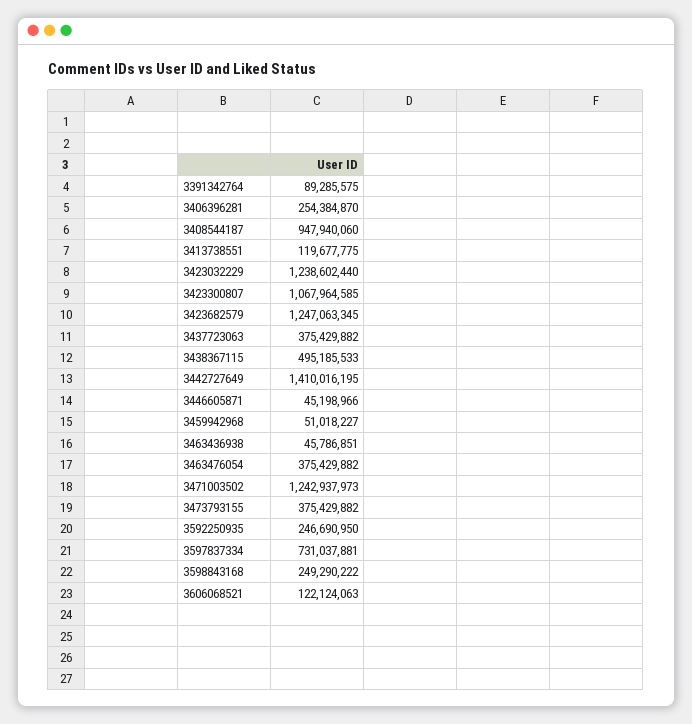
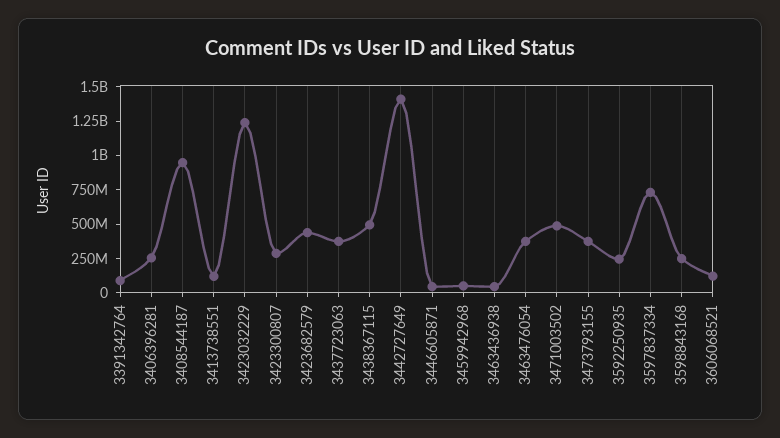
3423300807: 1067964585 -> 250000000
3423682579: 1247063345 -> 500000000
3471003502: 1242937973 -> 500000000

